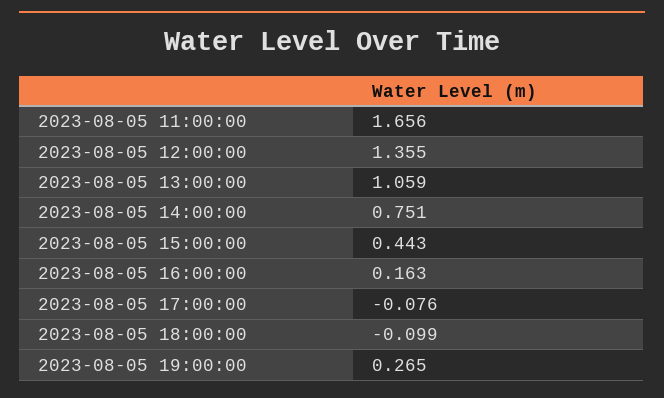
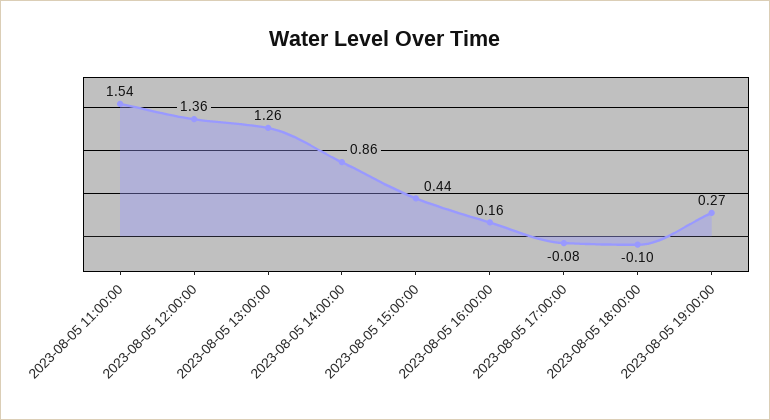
2023-08-05 11:00:00: 1.656 -> 1.54
2023-08-05 13:00:00: 1.059 -> 1.26
2023-08-05 14:00:00: 0.751 -> 0.86

